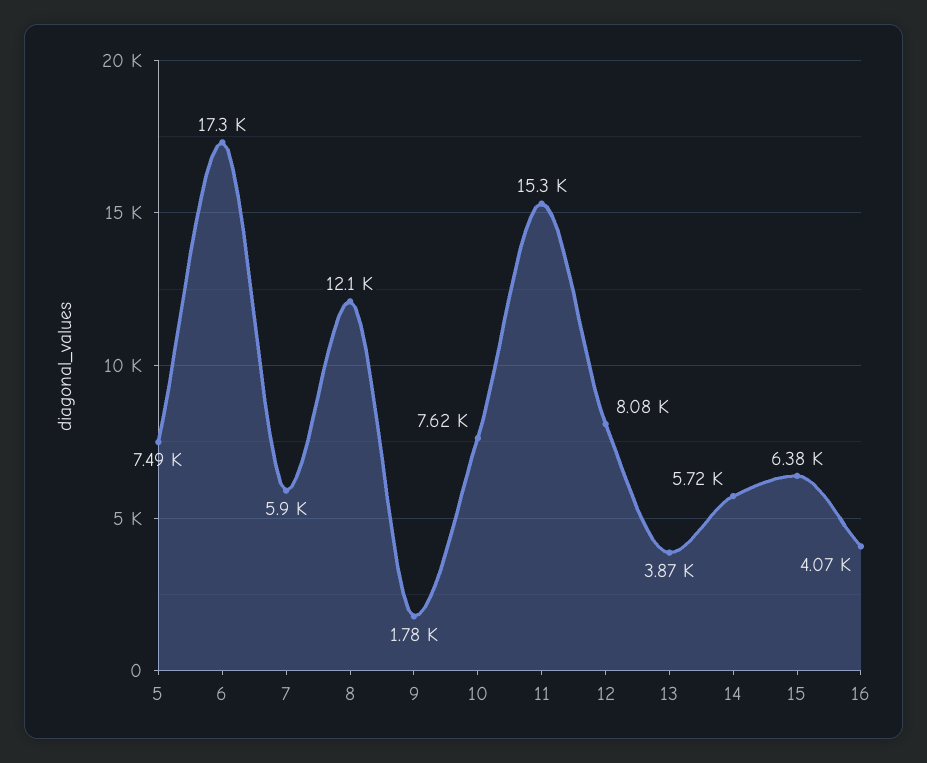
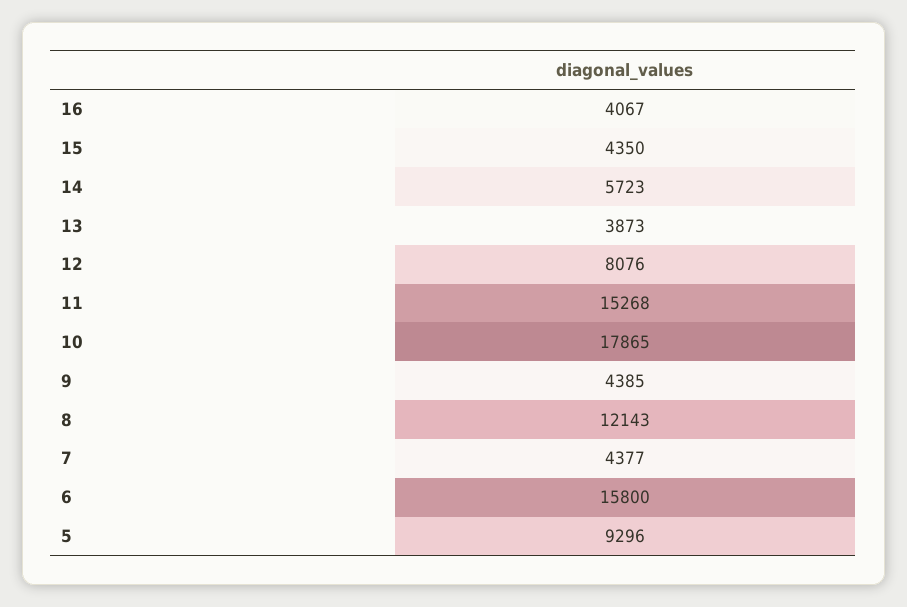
5: 7490 -> 9296
6: 17300 -> 15800
7: 5900 -> 4377
9: 1780 -> 4385
10: 7620 -> 17865
15: 6380 -> 4350

